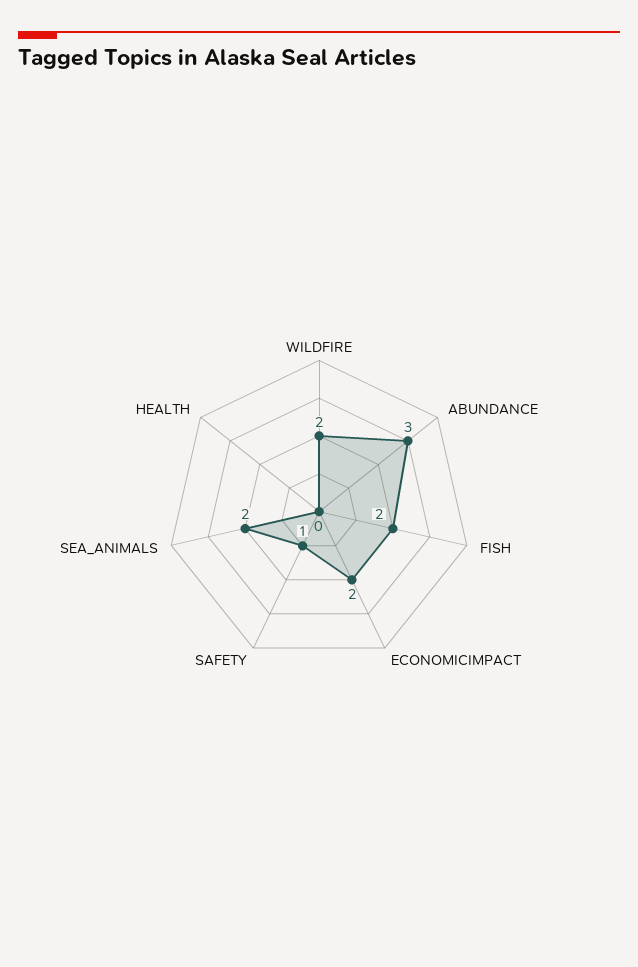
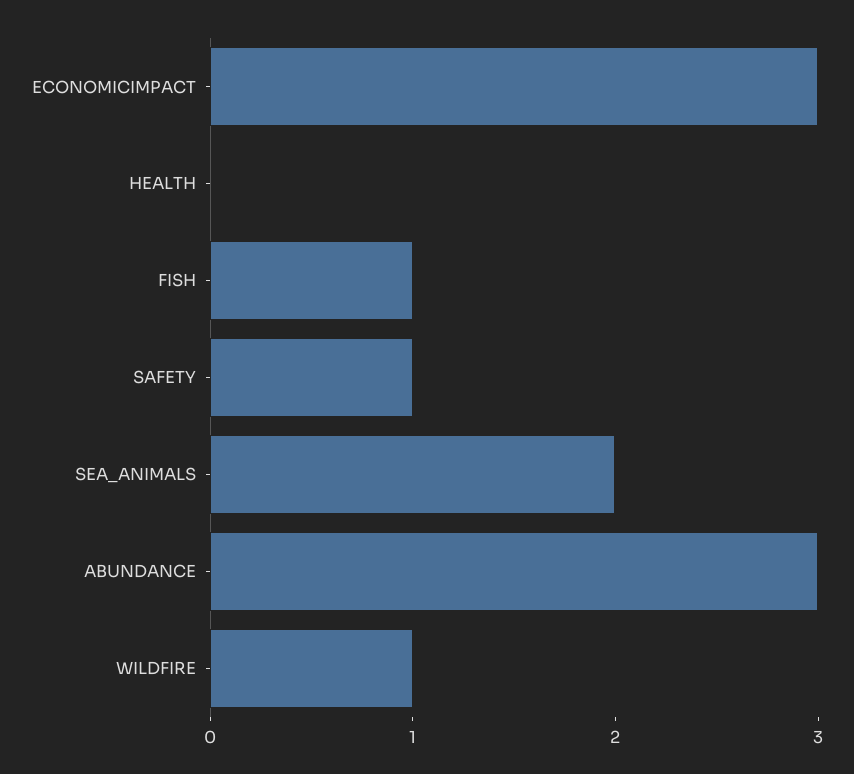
WILDFIRE: 2 -> 1
FISH: 2 -> 1
ECONOMICIMPACT: 2 -> 3

